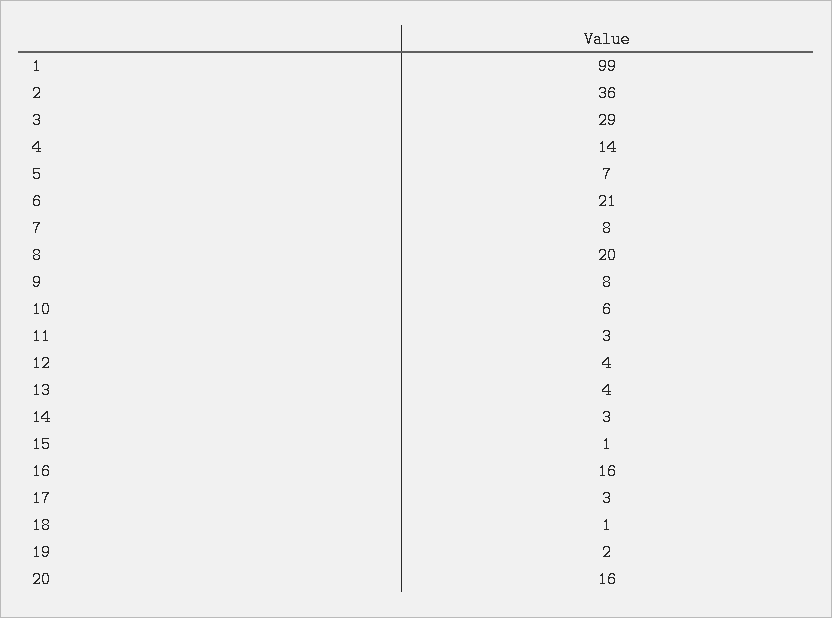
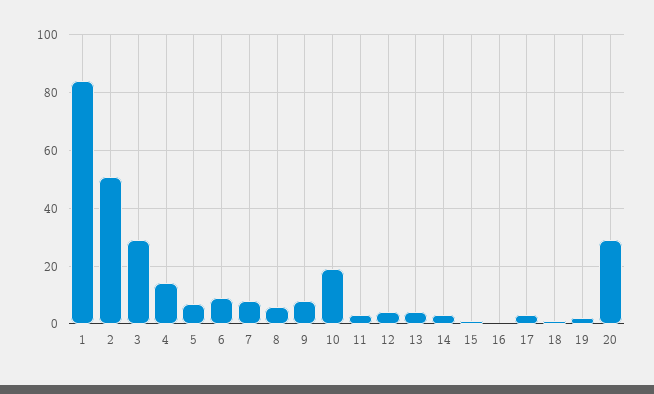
1: 99 -> 85
2: 36 -> 50
6: 21 -> 10
8: 20 -> 5
10: 6 -> 20
16: 16 -> 0
20: 16 -> 30

